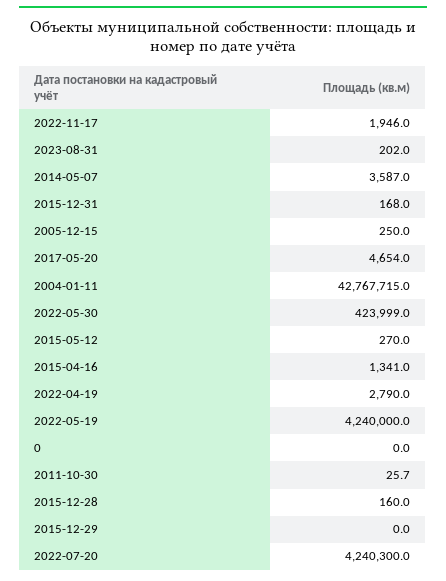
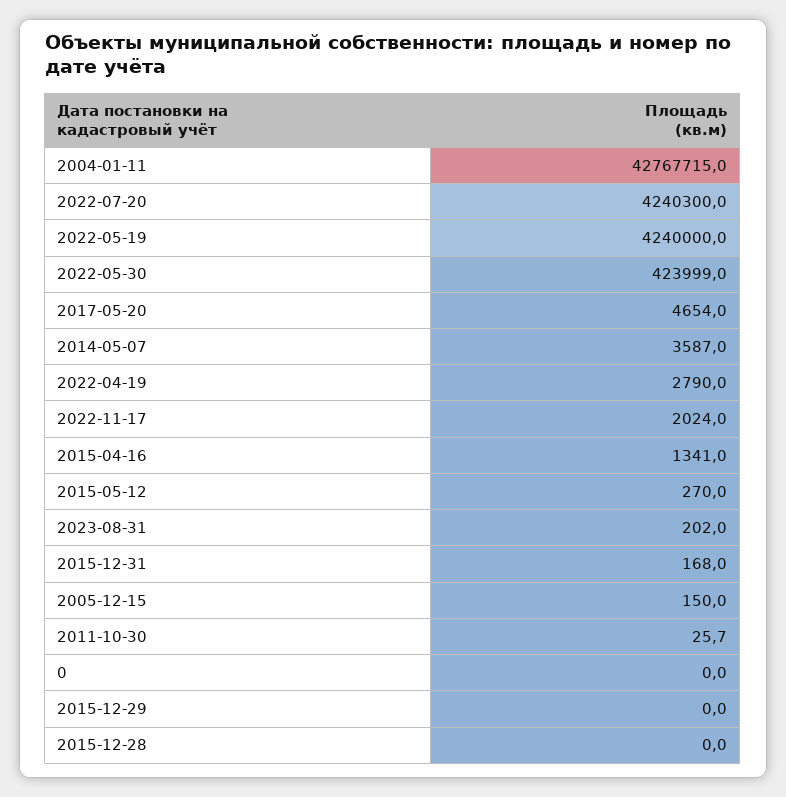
2022-11-17: 1946 -> 2024
2005-12-15: 250 -> 150
2015-12-28: 160 -> 0

